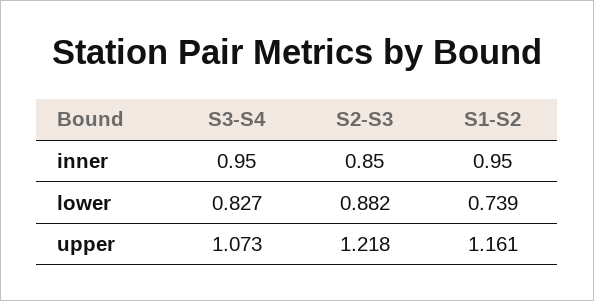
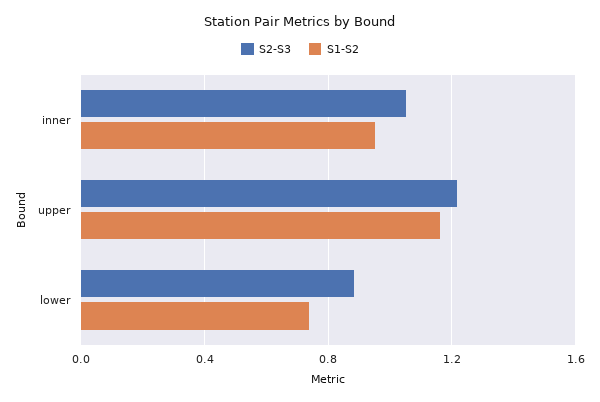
S3-S4, inner: 0.95 -> none
S2-S3, inner: 0.85 -> 1.05
S3-S4, lower: 0.827 -> none
S3-S4, upper: 1.073 -> none

